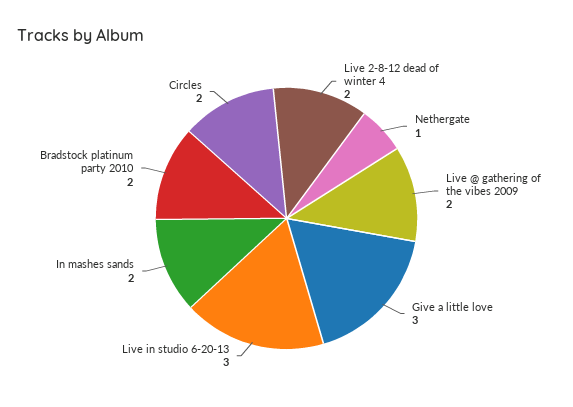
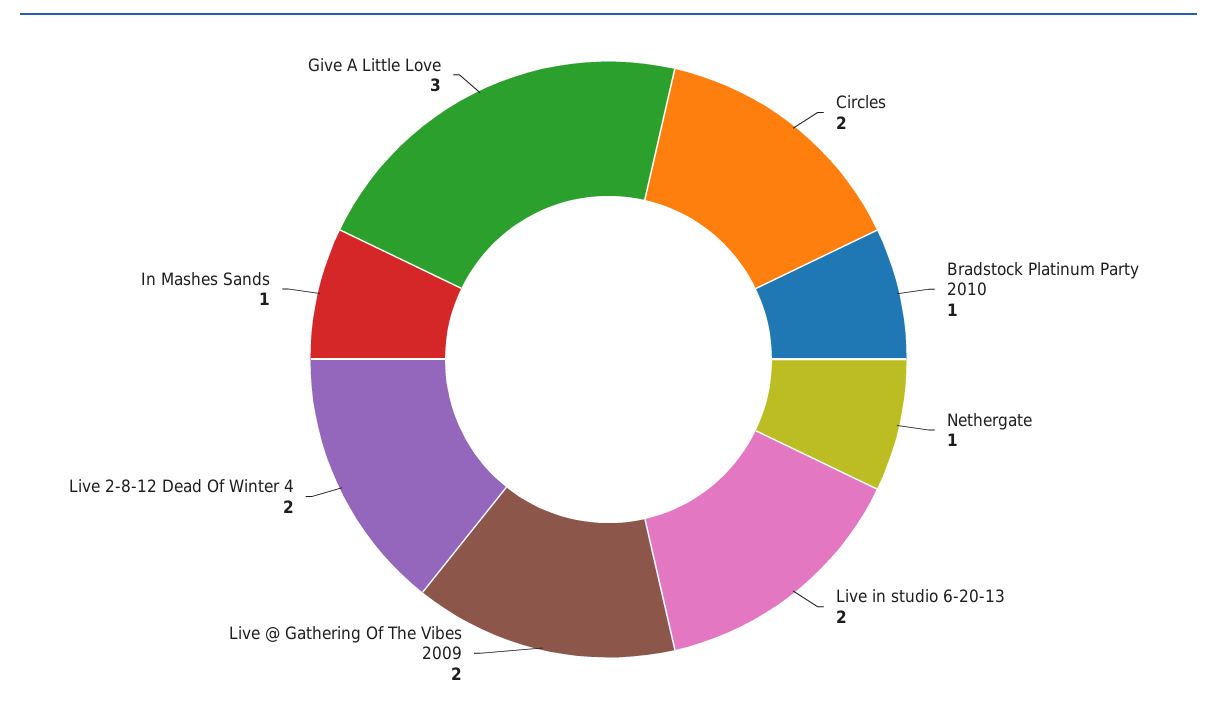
Live in studio 6-20-13: 3 -> 2
In mashes sands: 2 -> 1
Bradstock platinum party 2010: 2 -> 1

